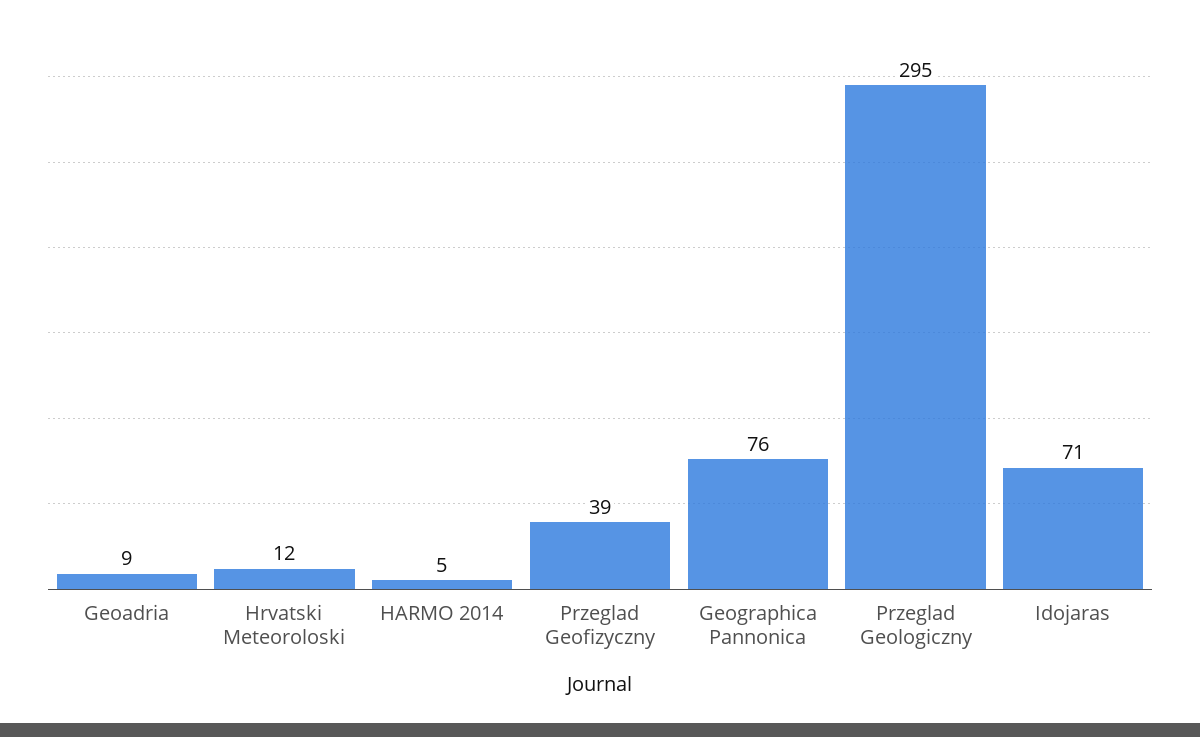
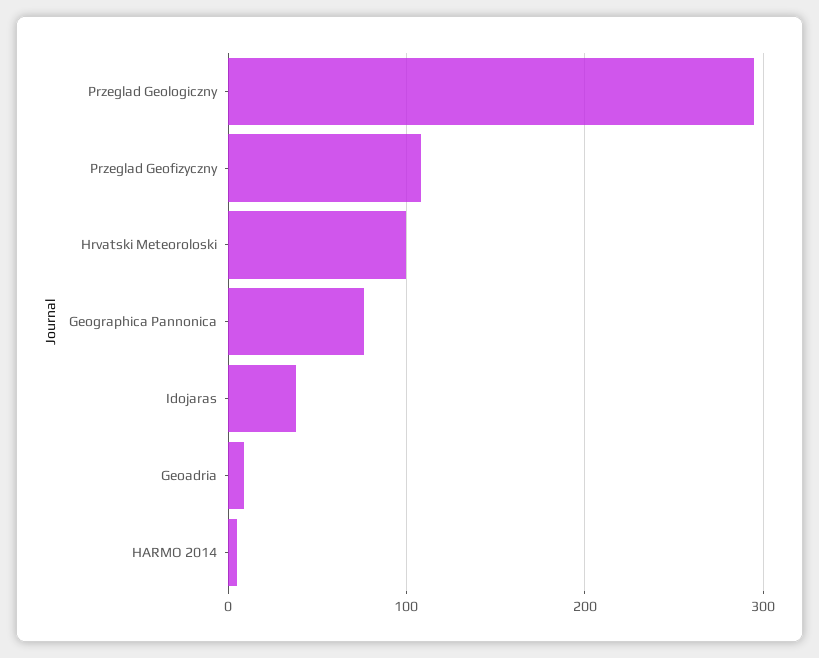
Hrvatski Meteoroloski: 12 -> 100
Przeglad Geofizyczny: 39 -> 110
Idojaras: 71 -> 40

